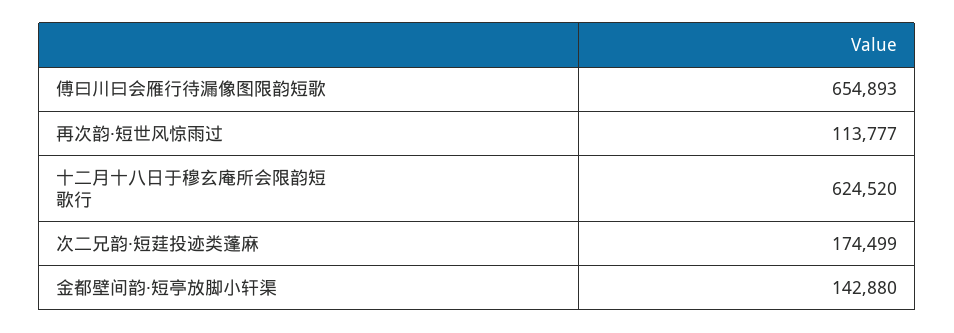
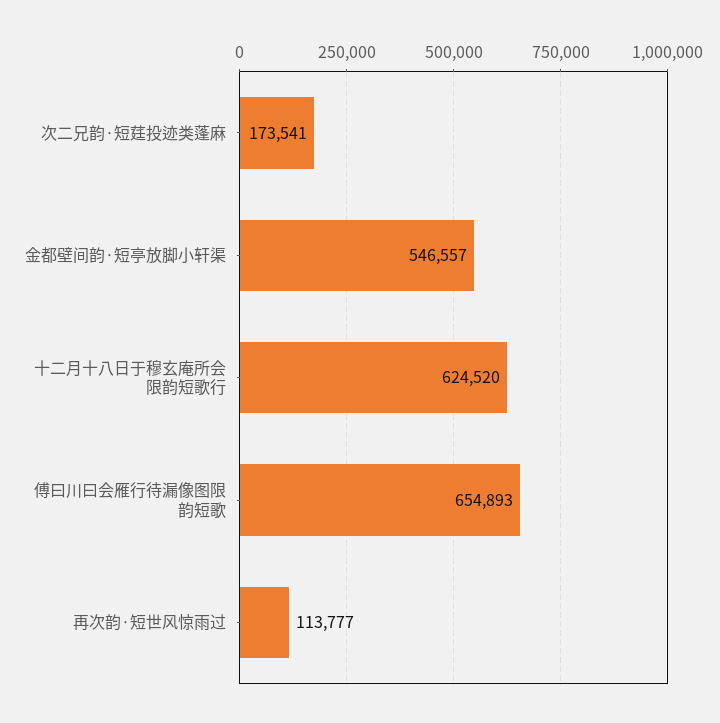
次二兄韵·短莛投迹类蓬麻: 174499 -> 173541
金都壁间韵·短亭放脚小轩渠: 142880 -> 546557

